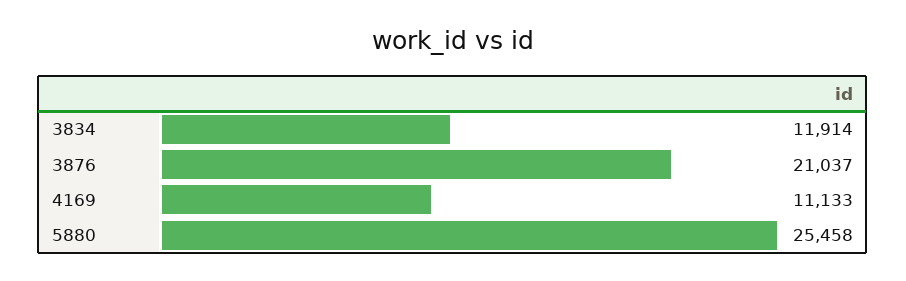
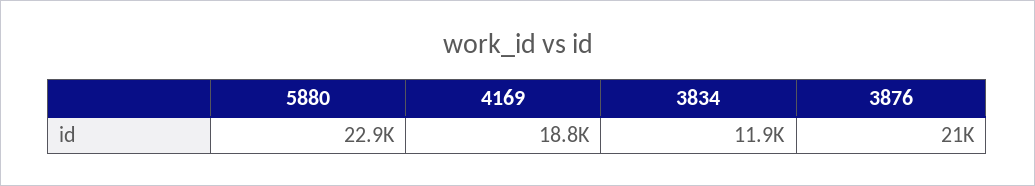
4169: 11133 -> 18800
5880: 25458 -> 22900

